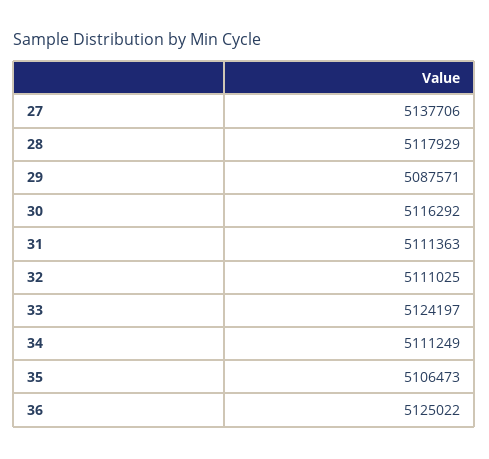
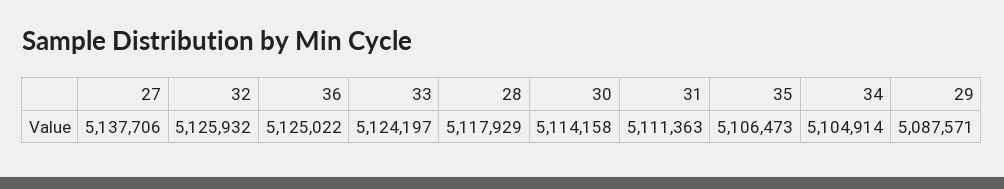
30: 5116292 -> 5114158
32: 5111025 -> 5125932
34: 5111249 -> 5104914

